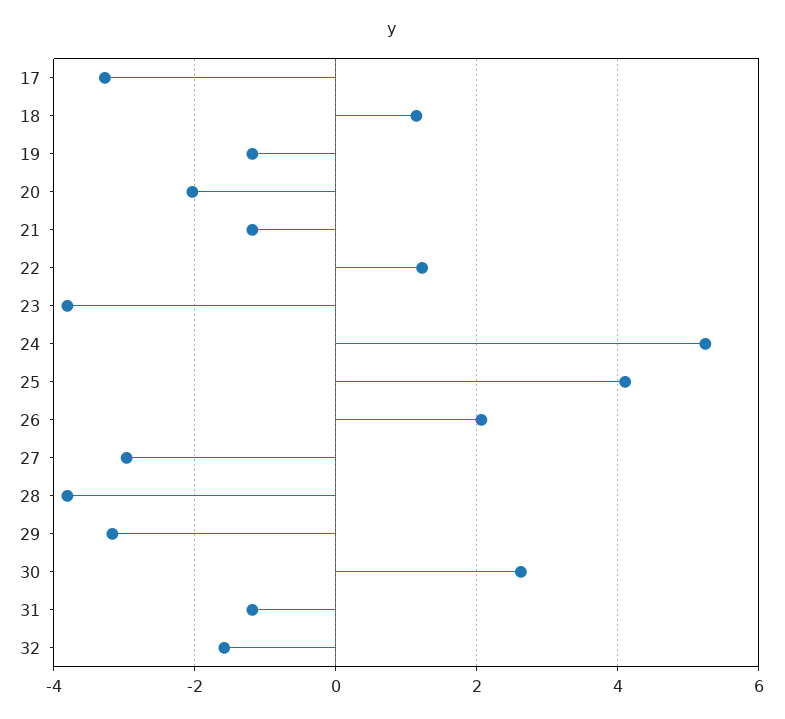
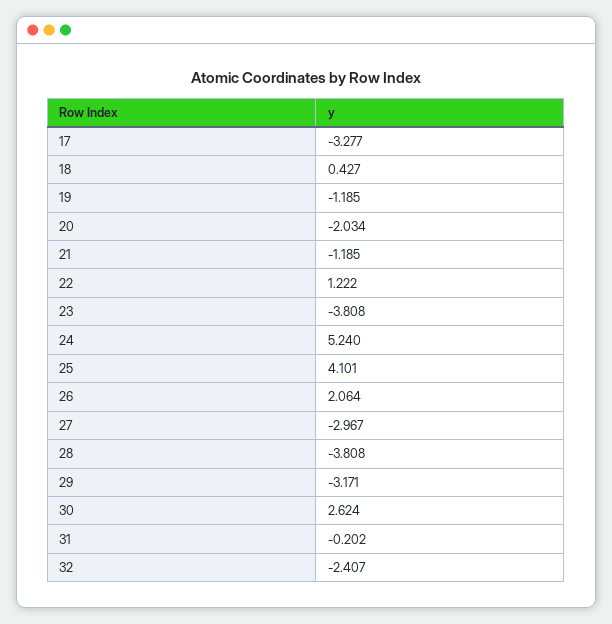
18: 1.2 -> 0.427
31: -1.2 -> -0.202
32: -1.6 -> -2.407

